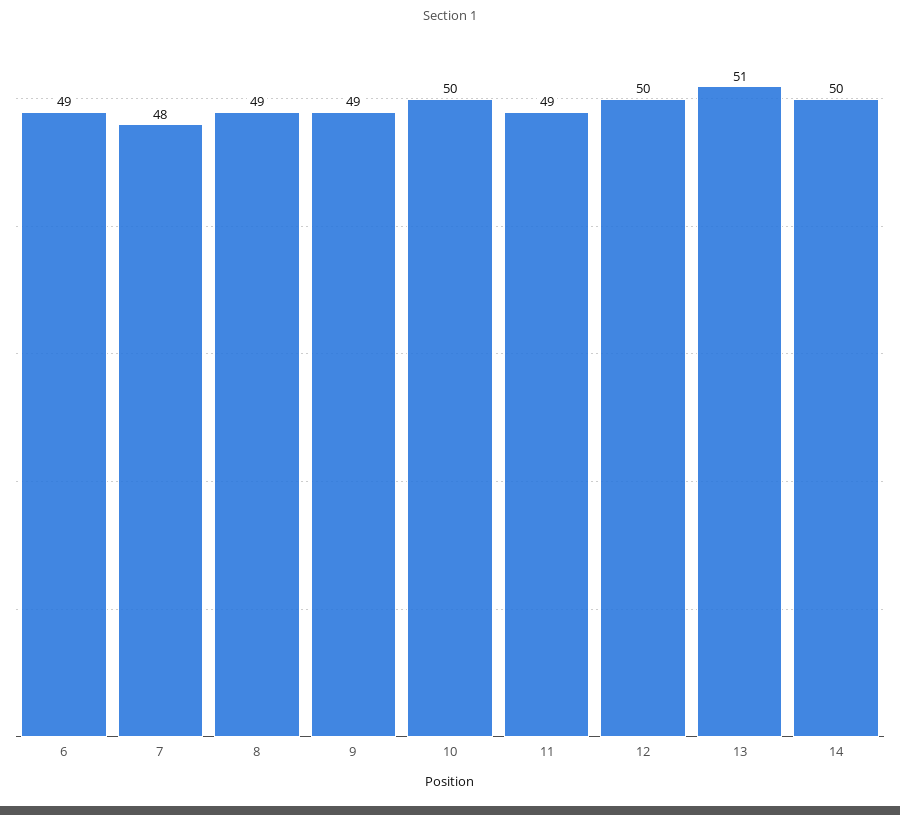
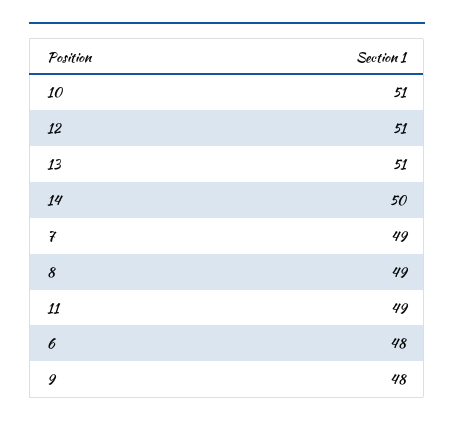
6: 49 -> 48
7: 48 -> 49
9: 49 -> 48
10: 50 -> 51
12: 50 -> 51

